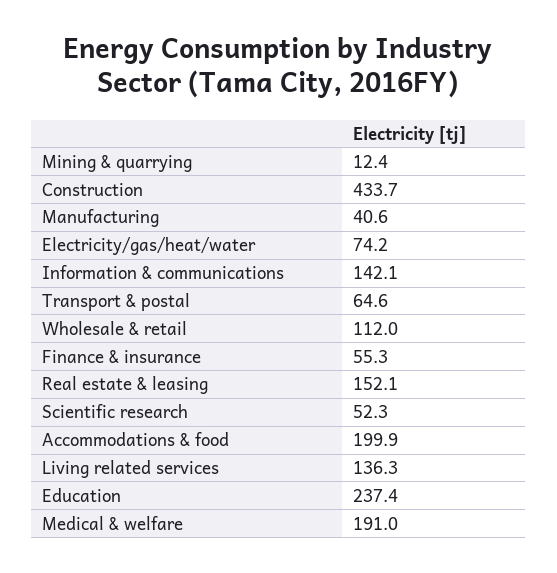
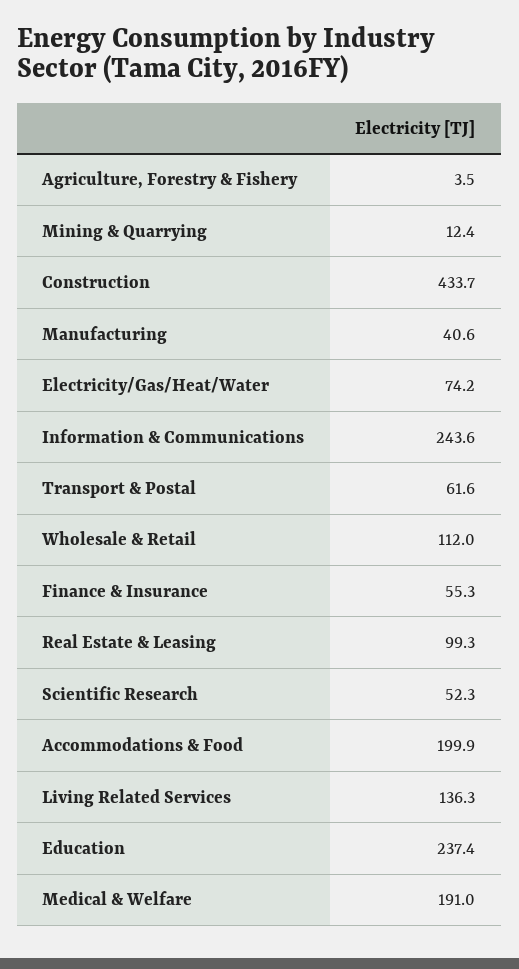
Information & communications: 142.1 -> 243.6
Transport & postal: 64.6 -> 61.6
Real estate & leasing: 152.1 -> 99.3
Agriculture, Forestry & Fishery: none -> 3.5

